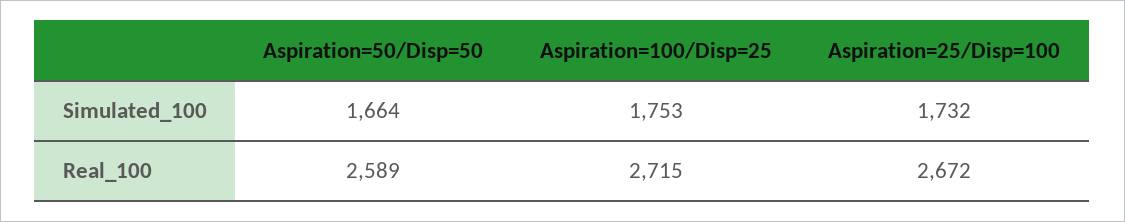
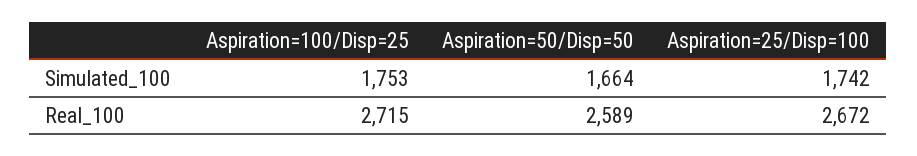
Aspiration=25/Disp=100, Simulated_100: 1732 -> 1742

